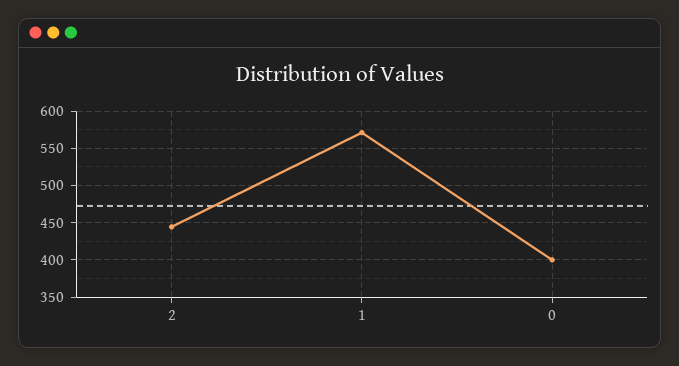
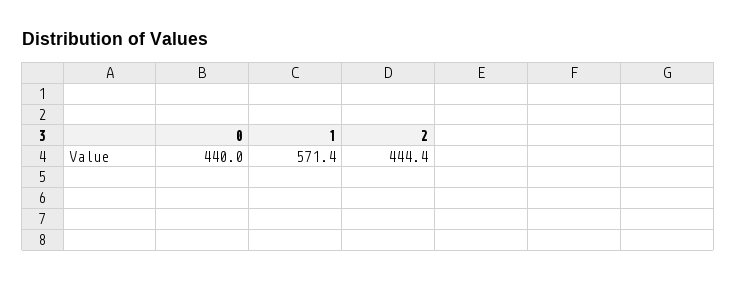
0: 400 -> 440

